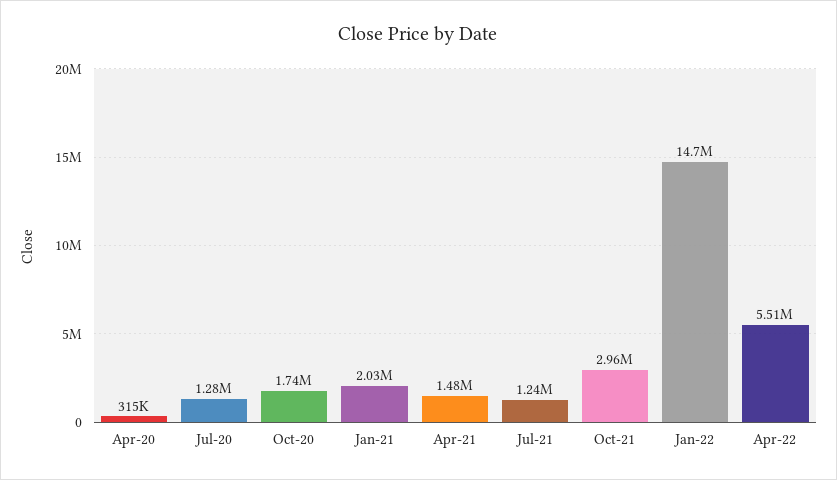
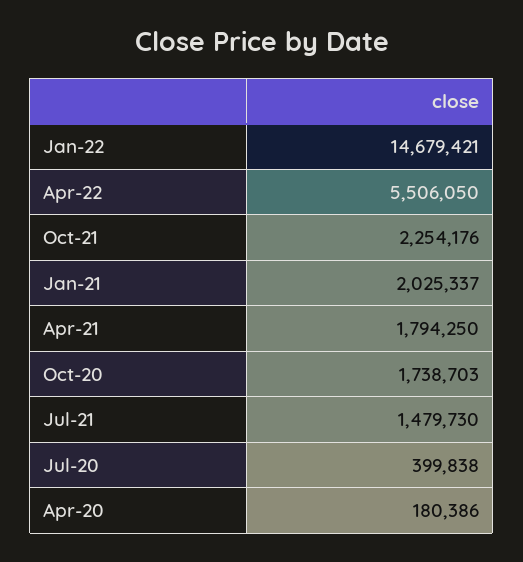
Apr-20: 315000 -> 180386
Jul-20: 1280000 -> 399838
Apr-21: 1480000 -> 1794250
Jul-21: 1240000 -> 1479730
Oct-21: 2960000 -> 2254176

